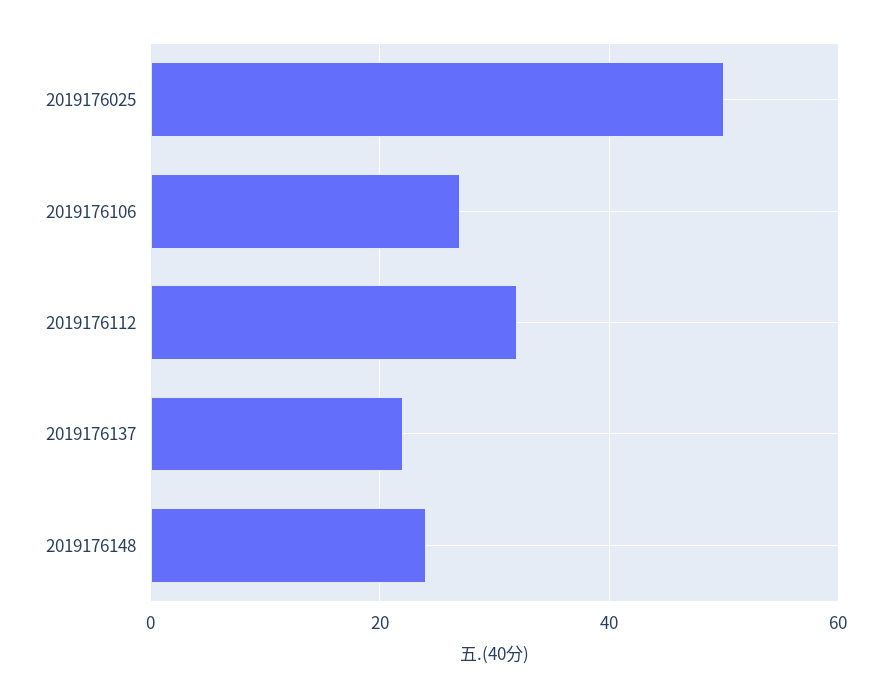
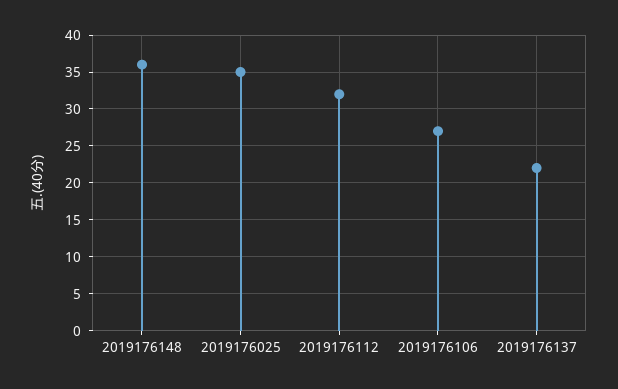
2019176025: 50 -> 35
2019176148: 25 -> 36

